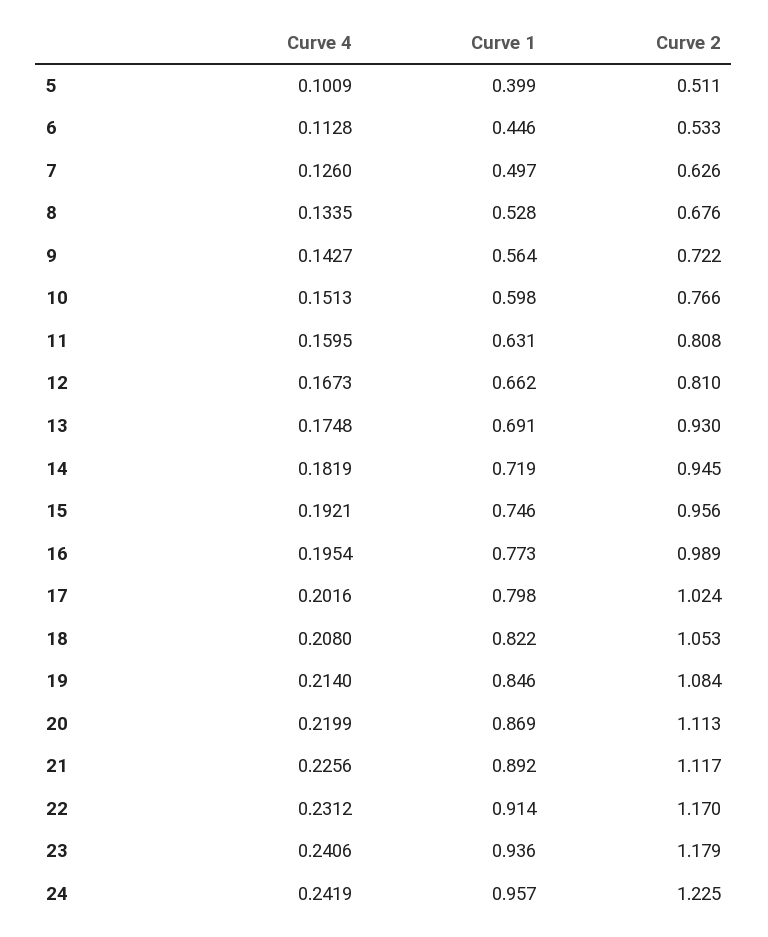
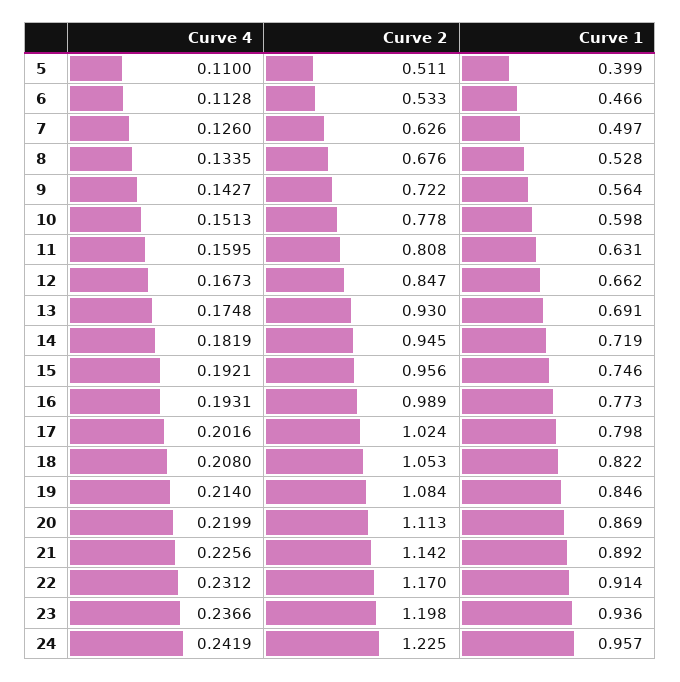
Curve 4, 5: 0.1009 -> 0.11
Curve 1, 6: 0.446 -> 0.466
Curve 2, 10: 0.766 -> 0.778
Curve 2, 12: 0.81 -> 0.847
Curve 4, 16: 0.1954 -> 0.1931
Curve 2, 21: 1.117 -> 1.142
Curve 4, 23: 0.2406 -> 0.2366
Curve 2, 23: 1.179 -> 1.198

